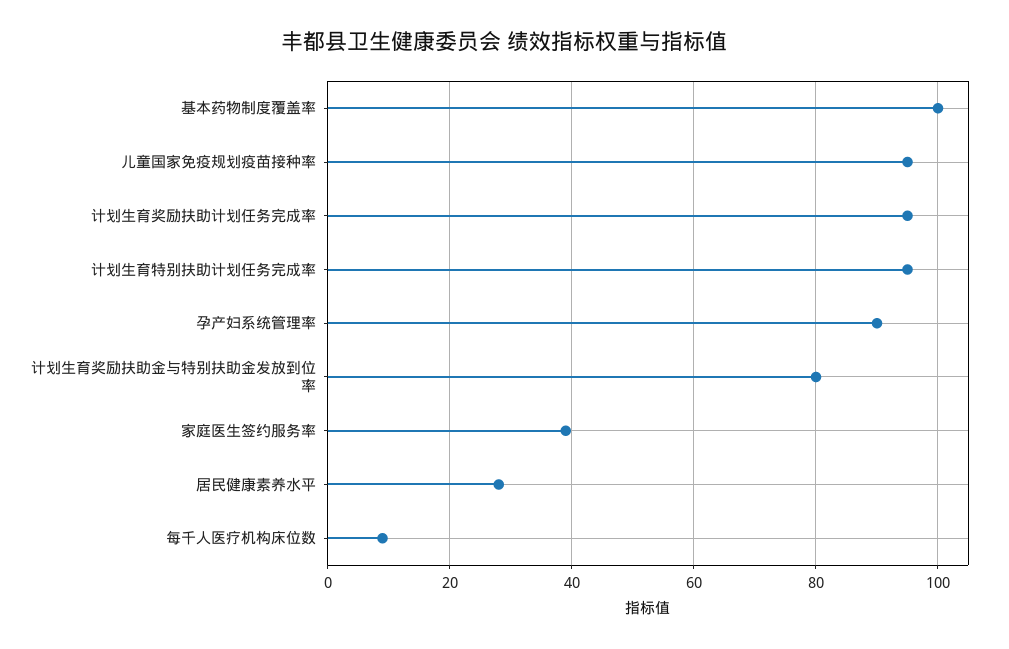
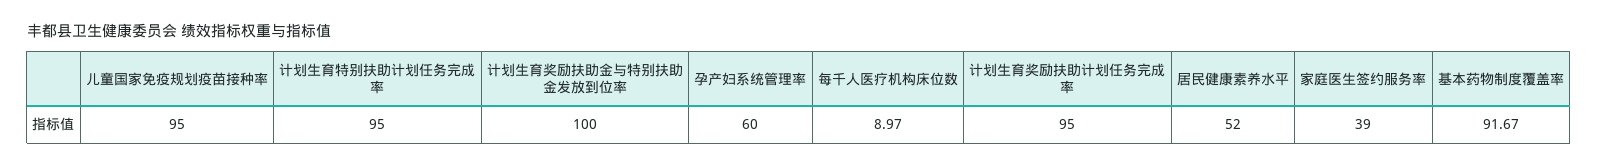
基本药物制度覆盖率: 100 -> 91.67
孕产妇系统管理率: 90 -> 60
计划生育奖励扶助金与特别扶助金发放到位率: 80 -> 100
居民健康素养水平: 28 -> 52

